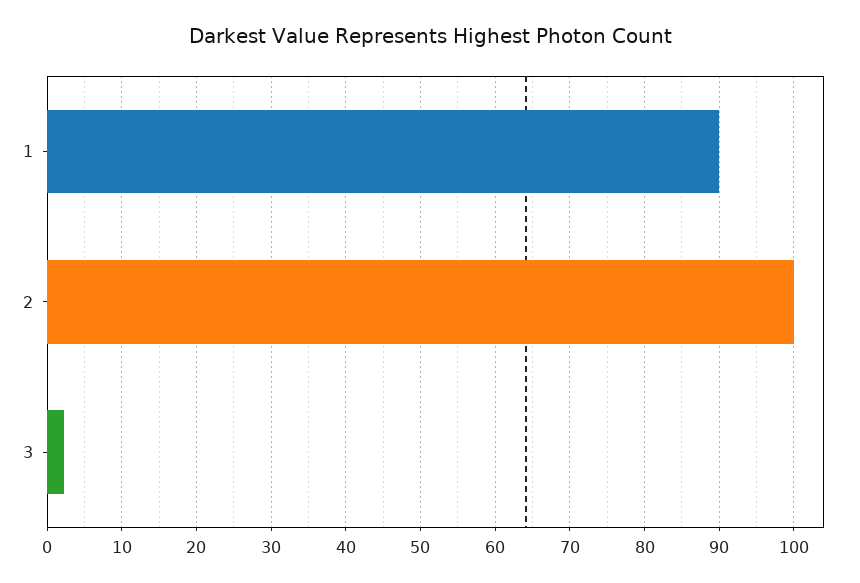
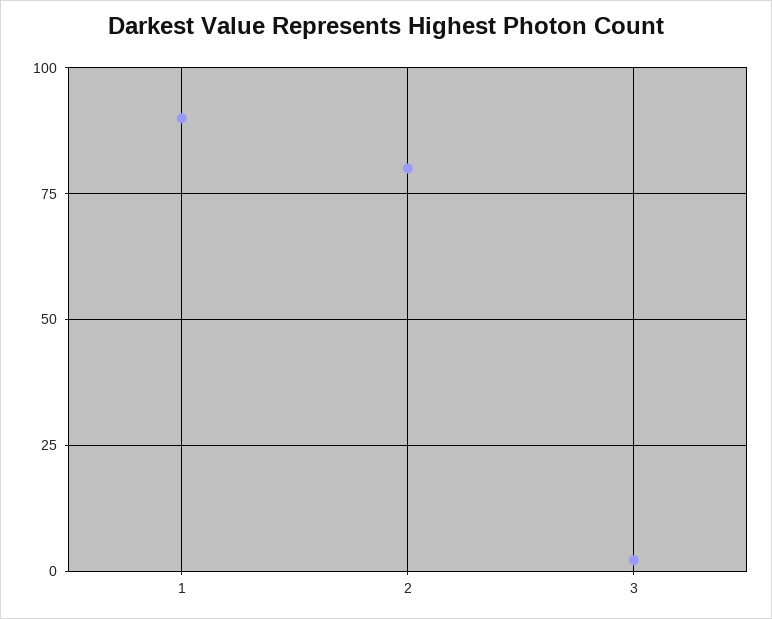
2: 100 -> 80

